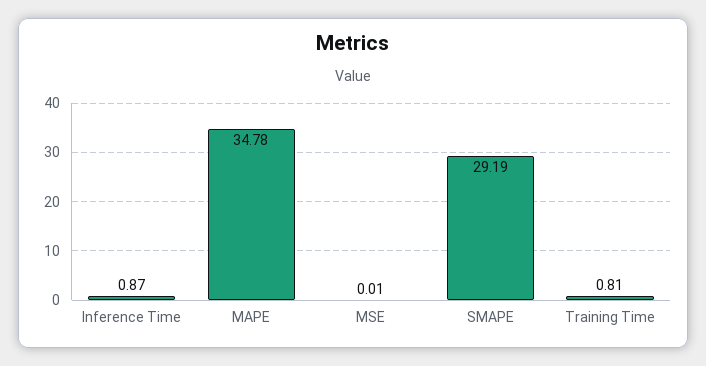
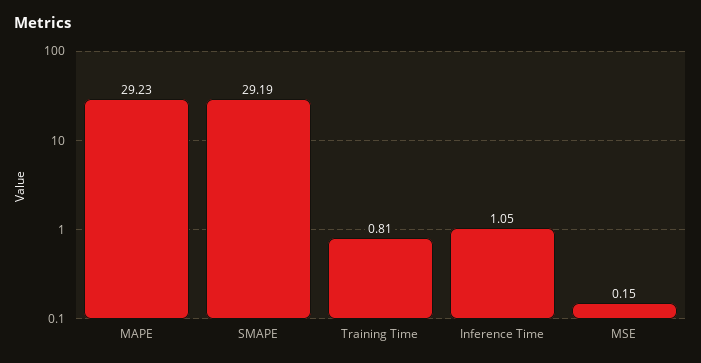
Inference Time: 0.87 -> 1.05
MAPE: 34.78 -> 29.23
MSE: 0.01 -> 0.15

